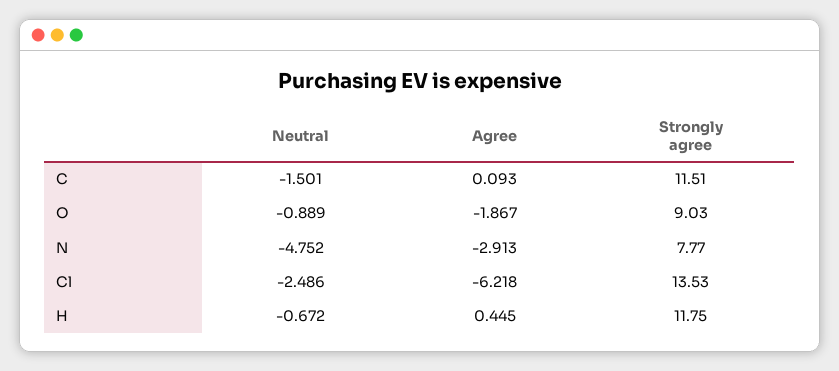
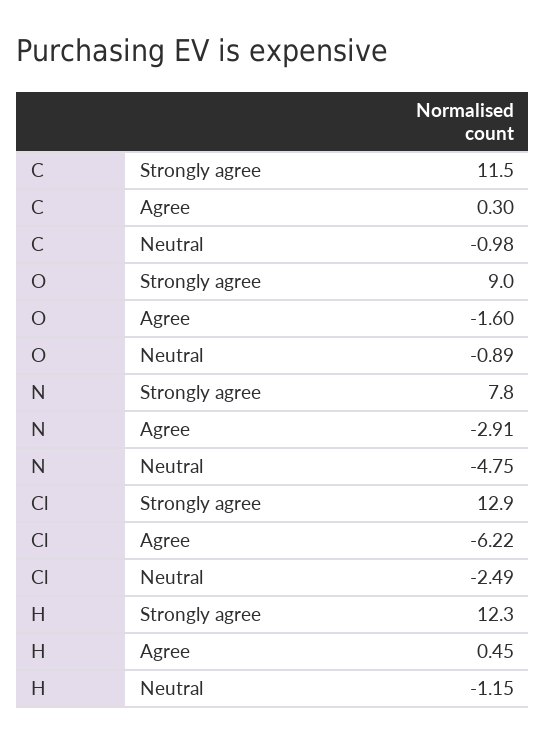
Neutral, C: -1.501 -> -0.98
Agree, C: 0.093 -> 0.3
Agree, O: -1.867 -> -1.6
Strongly agree, Cl: 13.53 -> 12.9
Neutral, H: -0.672 -> -1.15
Strongly agree, H: 11.75 -> 12.3

